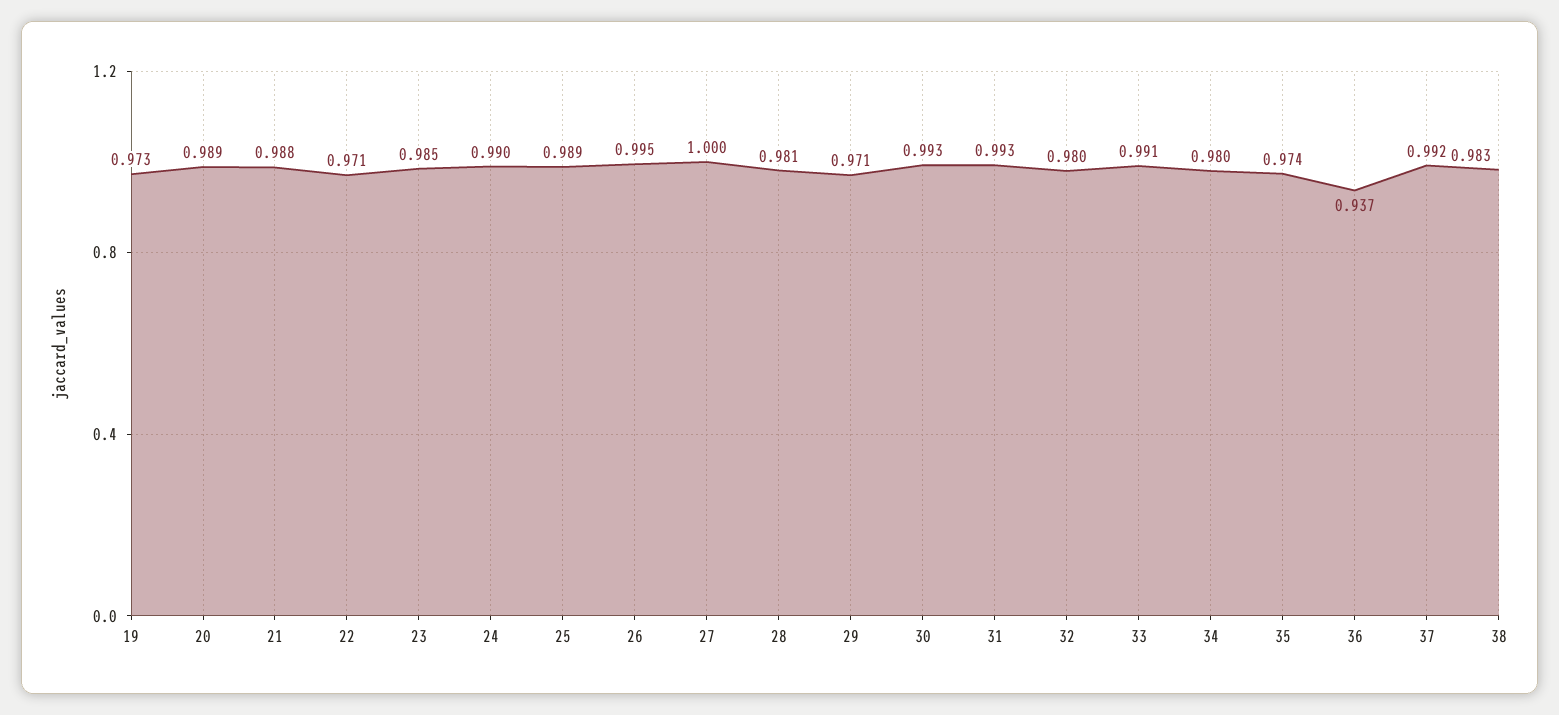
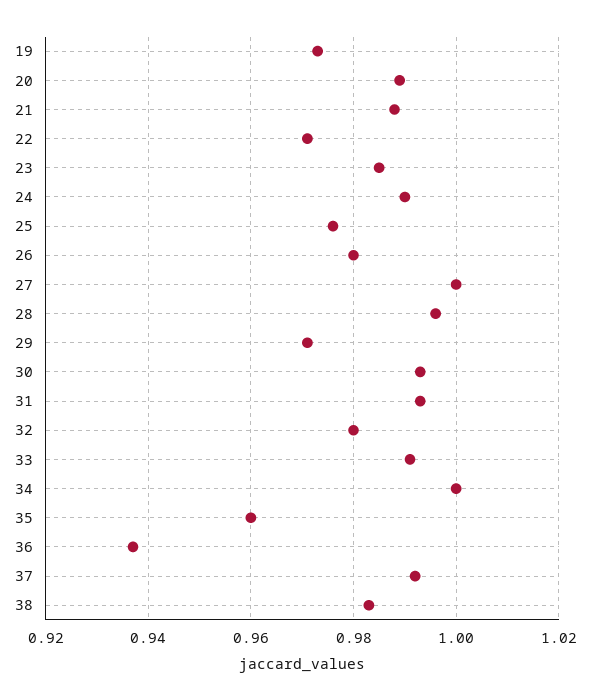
25: 0.989 -> 0.975
26: 0.995 -> 0.98
28: 0.981 -> 0.995
34: 0.98 -> 1
35: 0.974 -> 0.96

